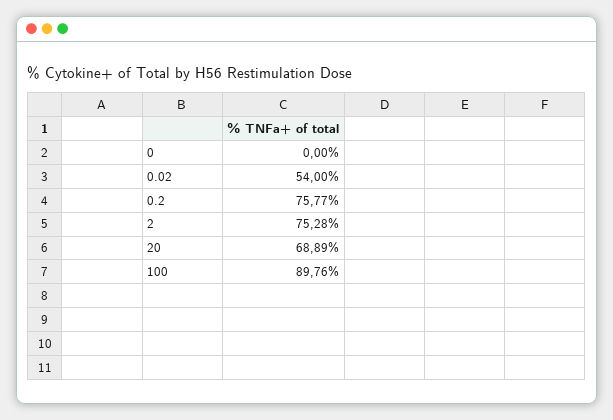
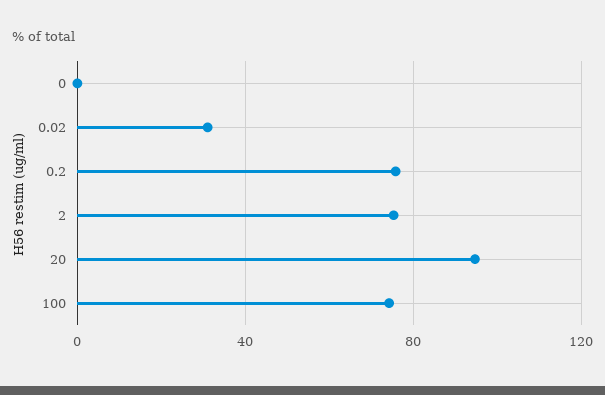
0.02: 54 -> 30
20: 68.89 -> 95
100: 89.76 -> 75

